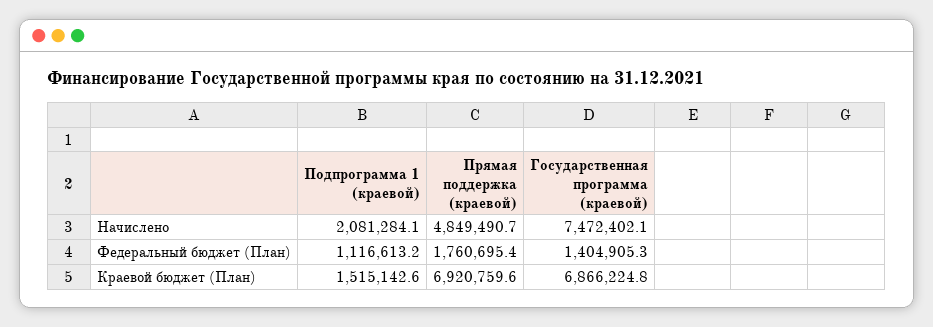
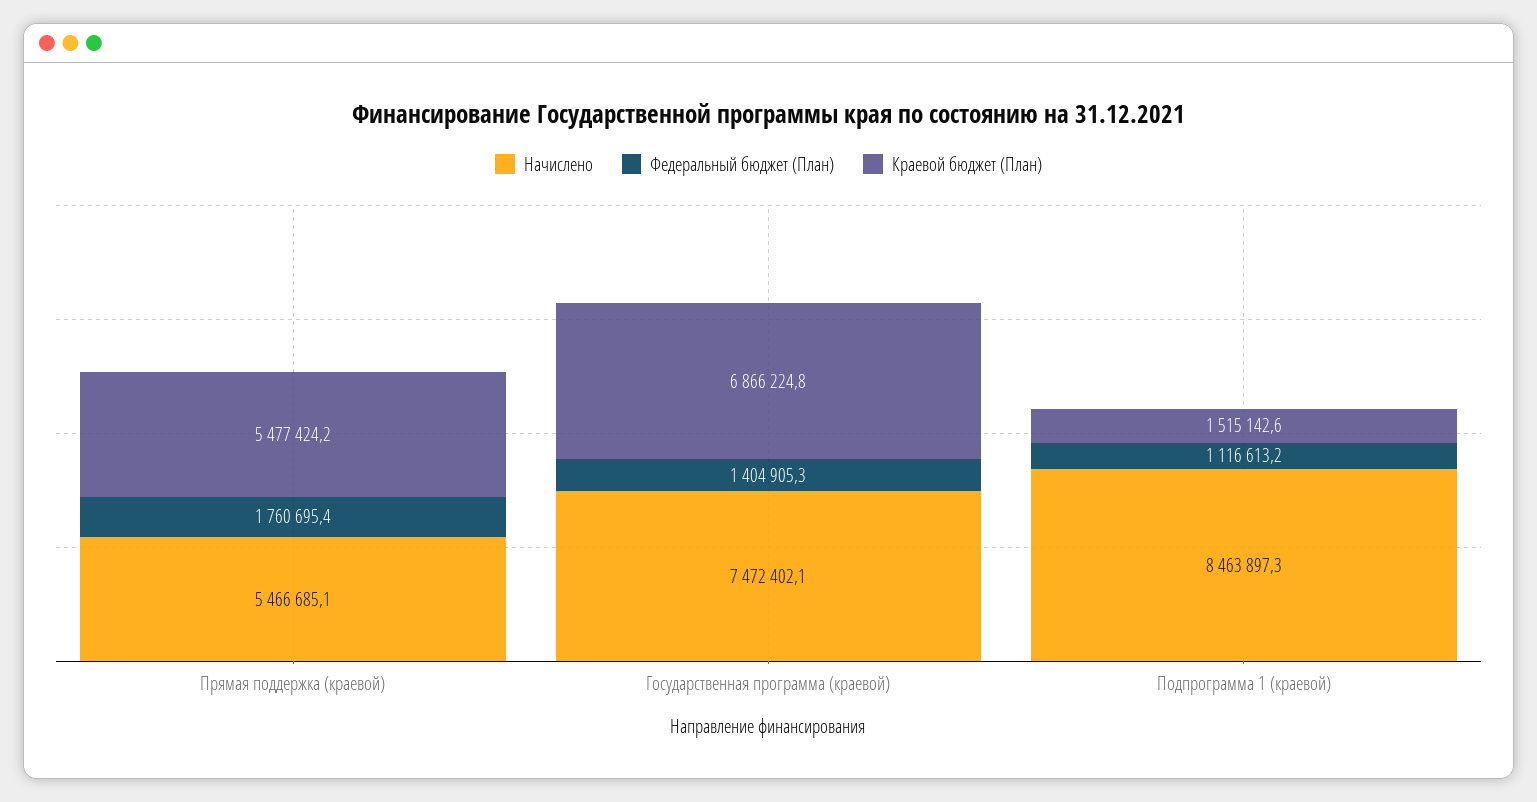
Начислено, Подпрограмма 1 (краевой): 2081284.1 -> 8463897.3
Начислено, Прямая поддержка (краевой): 4849490.7 -> 5466685.1
Краевой бюджет (План), Прямая поддержка (краевой): 6920759.6 -> 5477424.2

